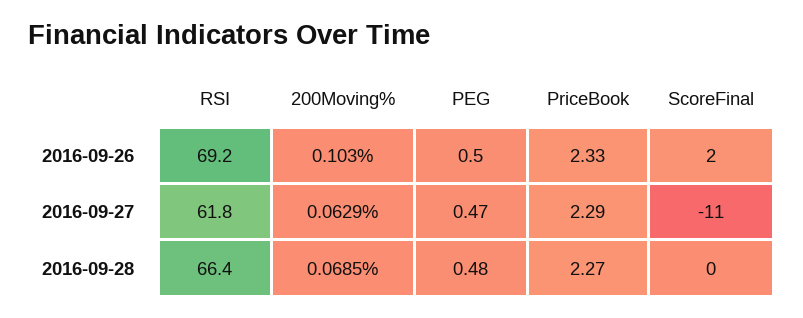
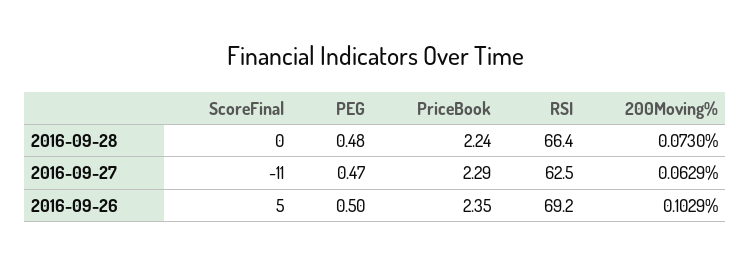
200Moving%, 2016-09-26: 0.103 -> 0.1029
PriceBook, 2016-09-26: 2.33 -> 2.35
ScoreFinal, 2016-09-26: 2 -> 5
RSI, 2016-09-27: 61.8 -> 62.5
200Moving%, 2016-09-28: 0.0685 -> 0.073
PriceBook, 2016-09-28: 2.27 -> 2.24

